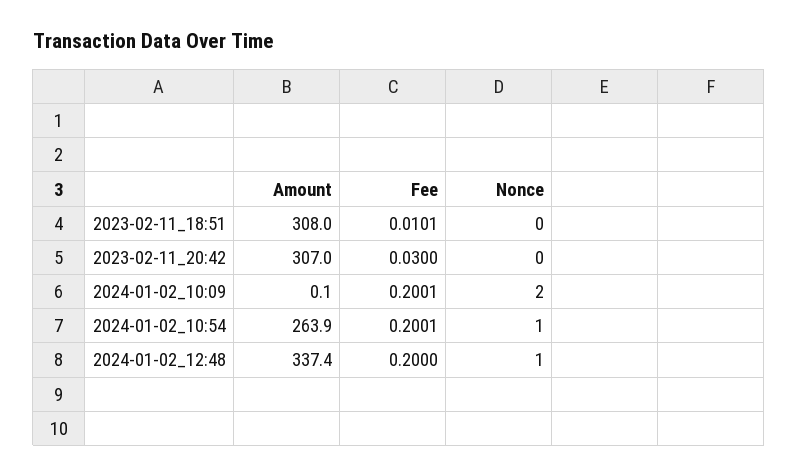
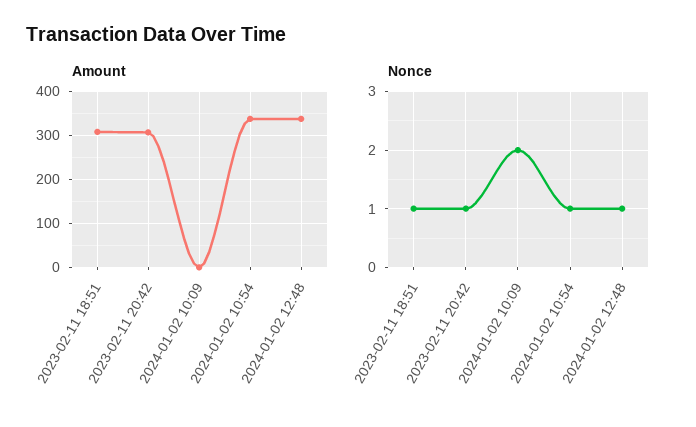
Fee, 2023-02-11_18:51: 0.0101 -> none
Nonce, 2023-02-11_18:51: 0 -> 1
Fee, 2023-02-11_20:42: 0.03 -> none
Nonce, 2023-02-11_20:42: 0 -> 1
Fee, 2024-01-02_10:09: 0.2001 -> none
Amount, 2024-01-02_10:54: 263.9 -> 340
Fee, 2024-01-02_10:54: 0.2001 -> none
Fee, 2024-01-02_12:48: 0.2 -> none

